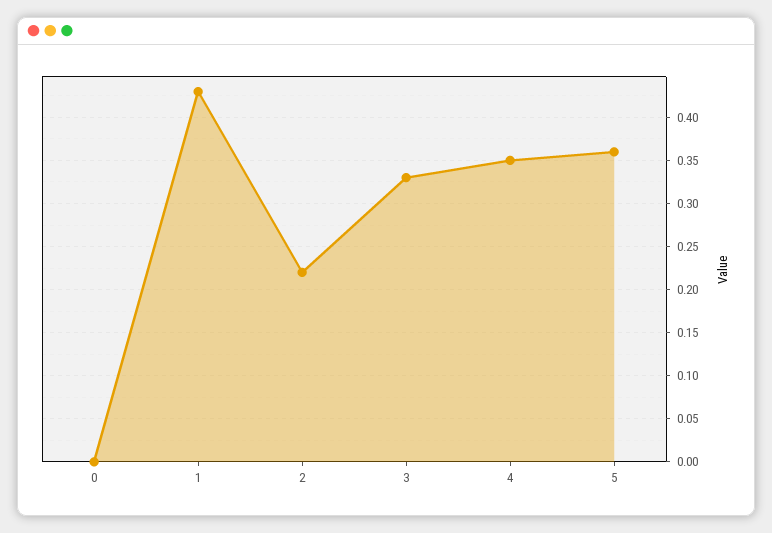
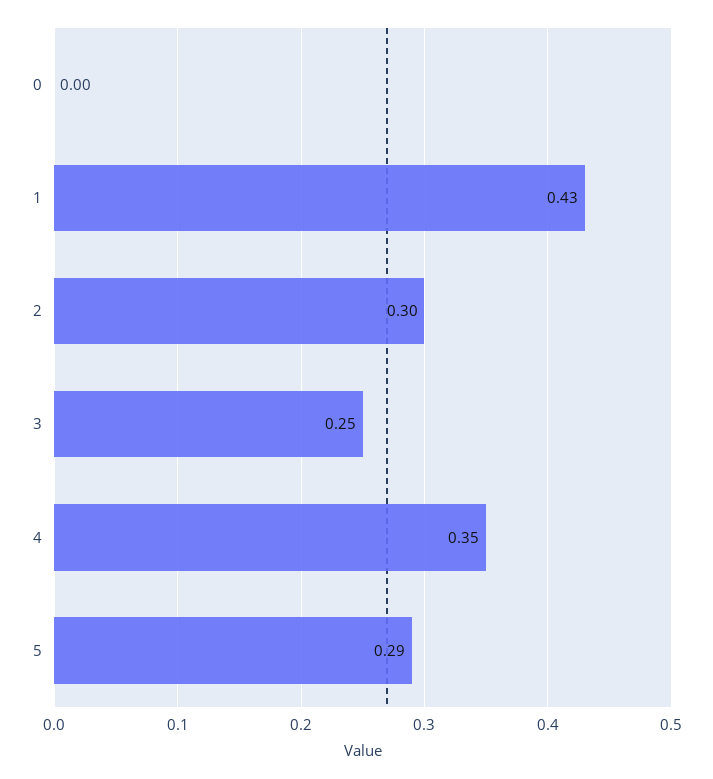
2: 0.22 -> 0.3
3: 0.33 -> 0.25
5: 0.36 -> 0.29

